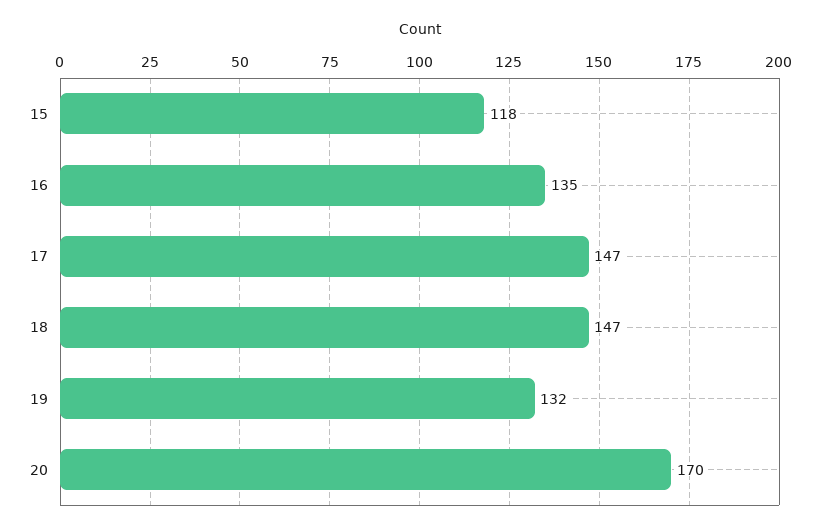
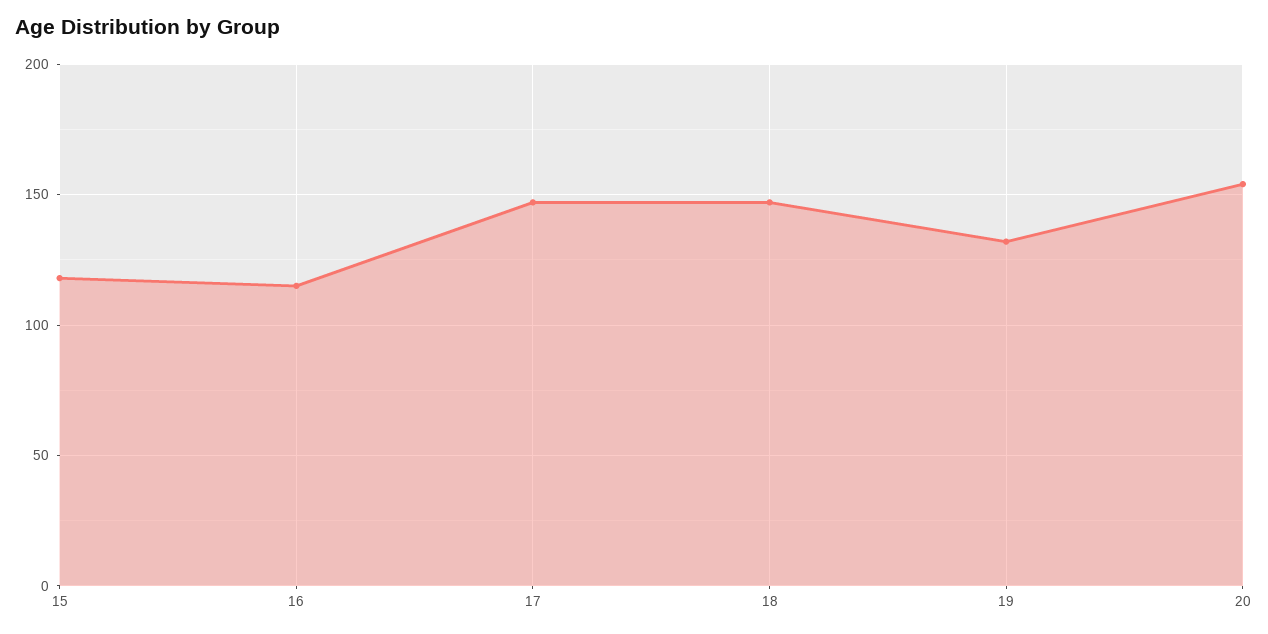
16: 135 -> 115
20: 170 -> 155

